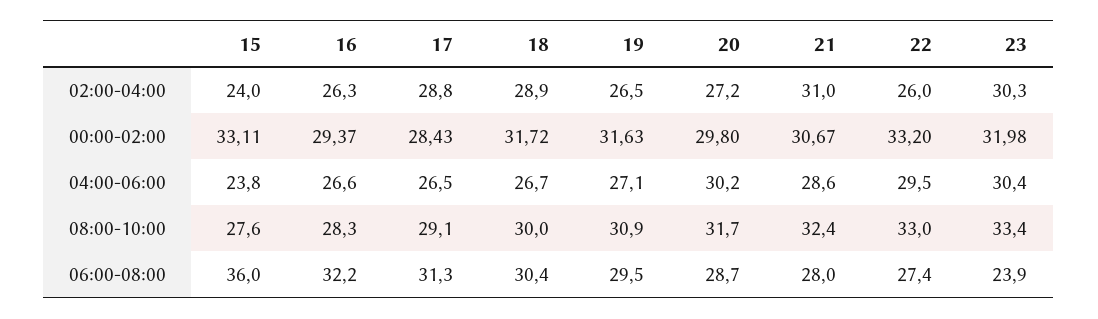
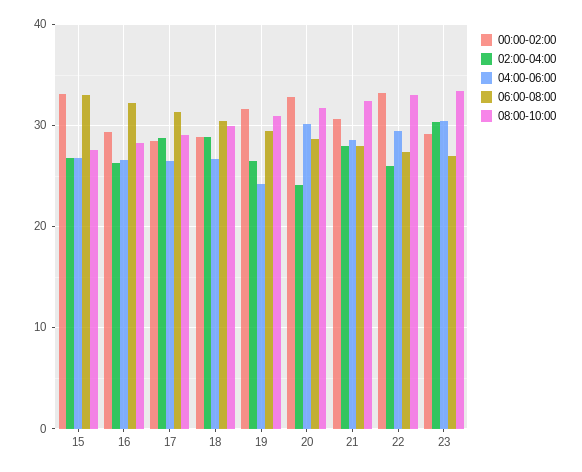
02:00-04:00, 15: 24 -> 27
02:00-04:00, 20: 27.2 -> 24
02:00-04:00, 21: 31 -> 28
00:00-02:00, 18: 31.72 -> 29
00:00-02:00, 20: 29.8 -> 33
00:00-02:00, 23: 31.98 -> 29
04:00-06:00, 15: 23.8 -> 27
04:00-06:00, 19: 27.1 -> 24
06:00-08:00, 15: 36 -> 33
06:00-08:00, 23: 23.9 -> 27

